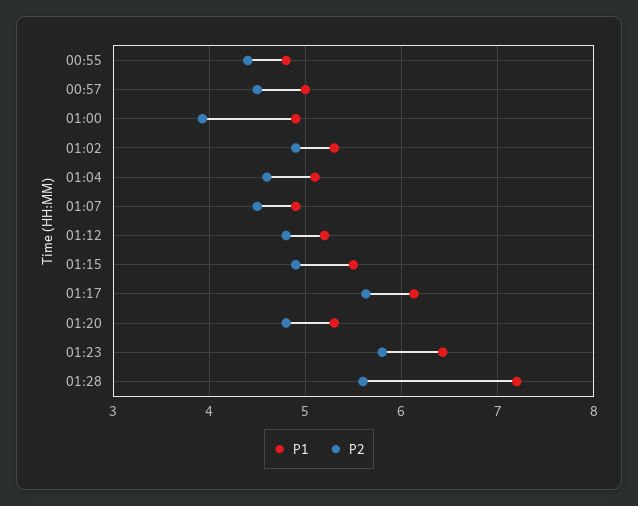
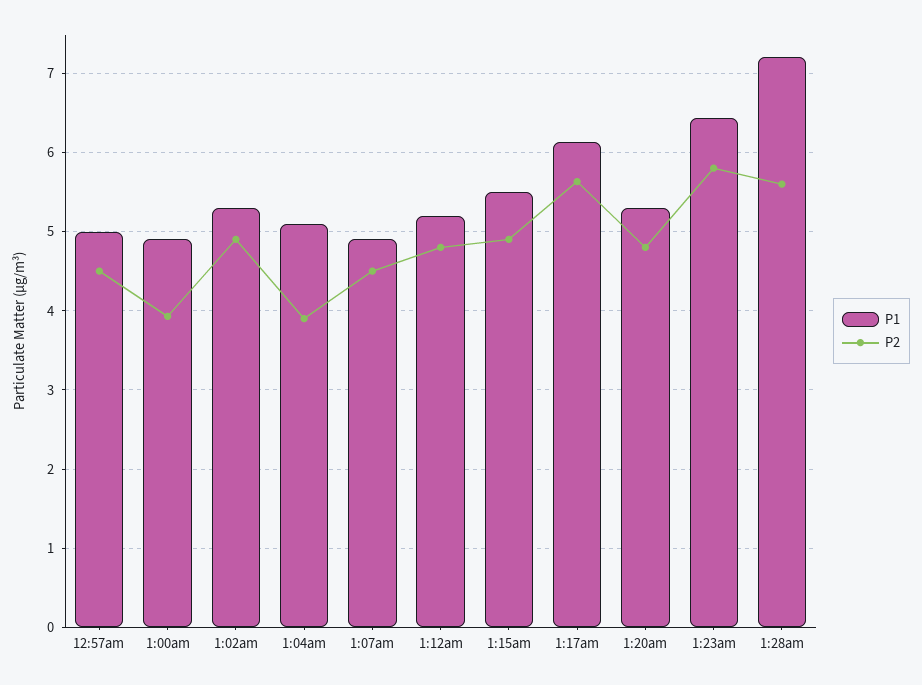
P1, 00:55: 4.8 -> none
P2, 00:55: 4.4 -> none
P2, 01:04: 4.6 -> 3.9

